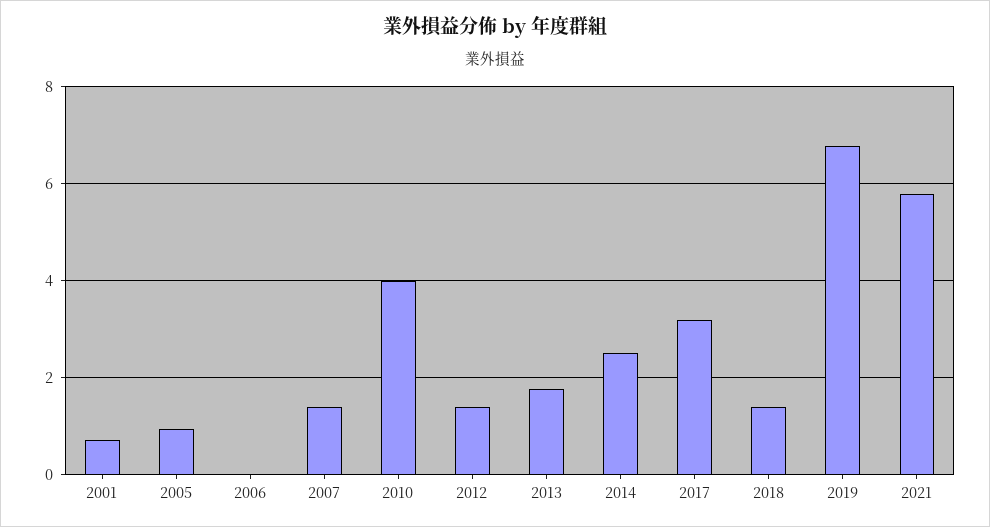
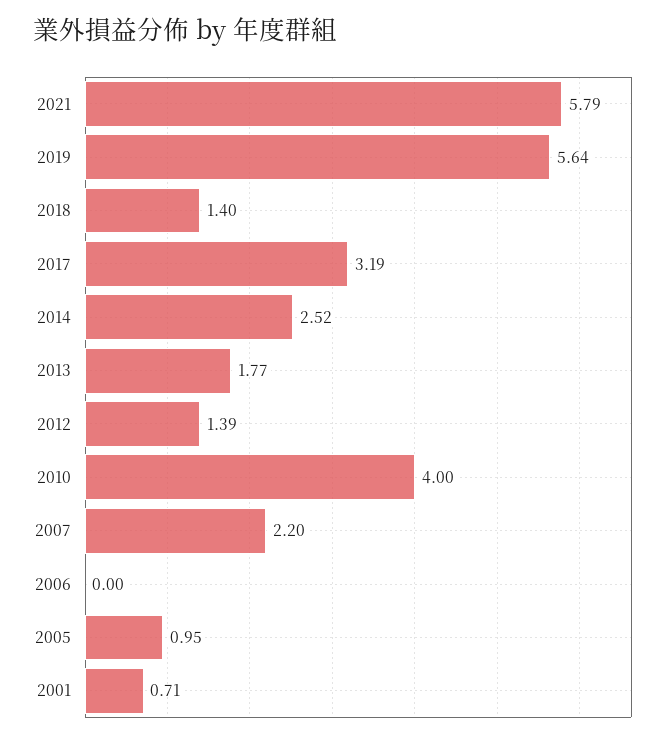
2007: 1.4 -> 2.2
2019: 6.8 -> 5.64

